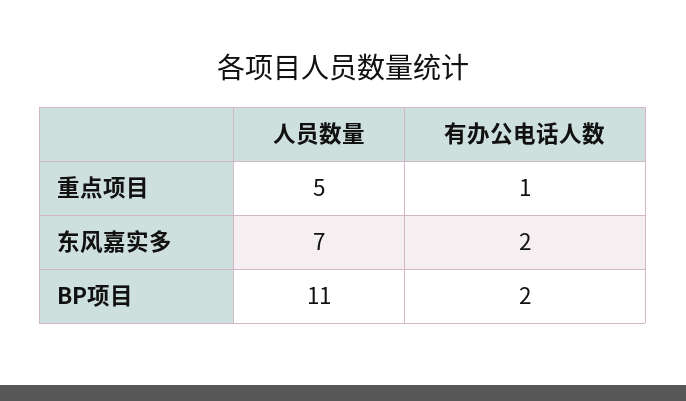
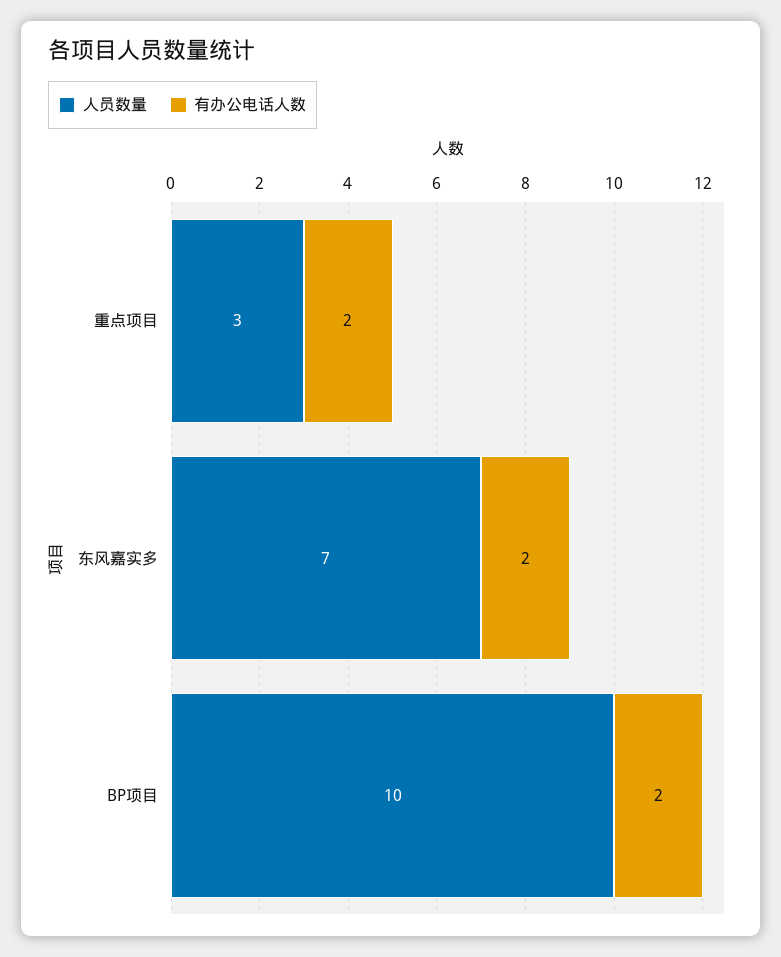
人员数量, 重点项目: 5 -> 3
有办公电话人数, 重点项目: 1 -> 2
人员数量, BP项目: 11 -> 10

